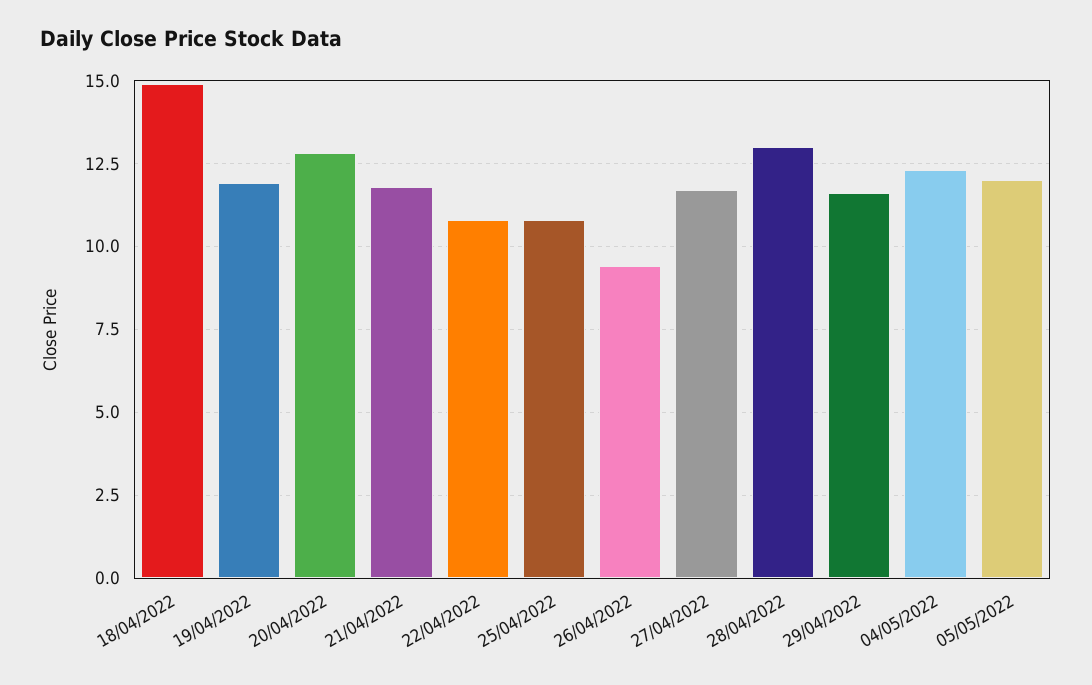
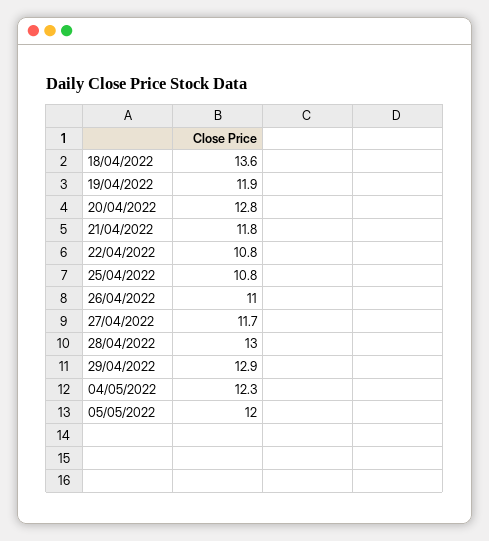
18/04/2022: 15 -> 13.6
26/04/2022: 9.5 -> 11
29/04/2022: 11.5 -> 12.9

